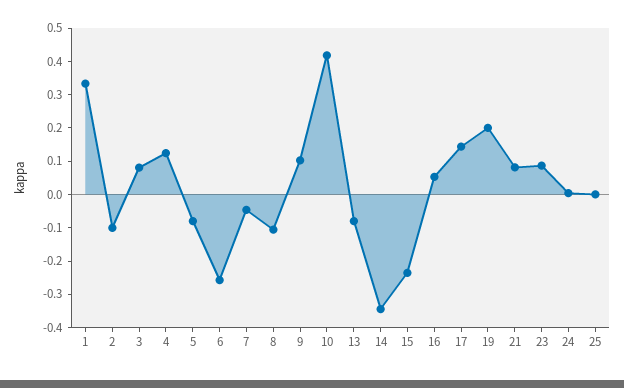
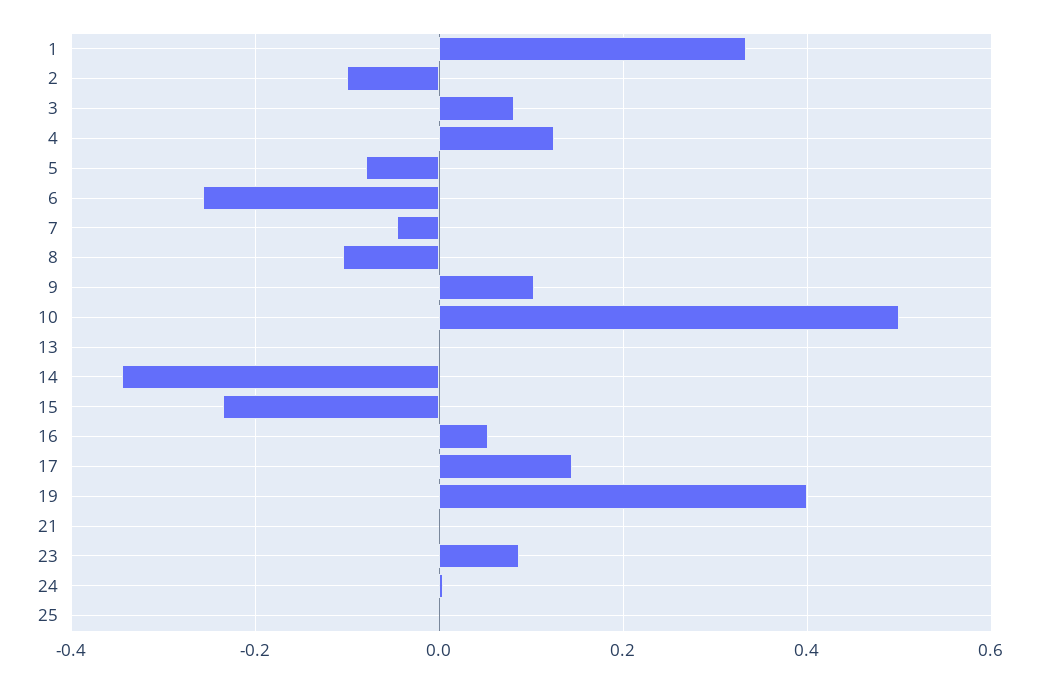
10: 0.425 -> 0.5
13: -0.075 -> 0
19: 0.2 -> 0.4
21: 0.075 -> 0

